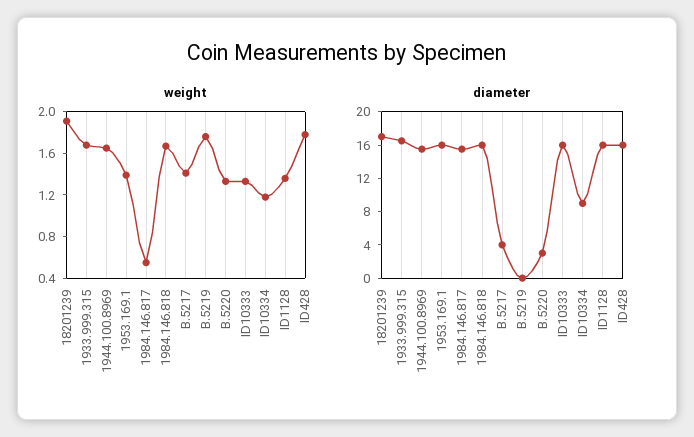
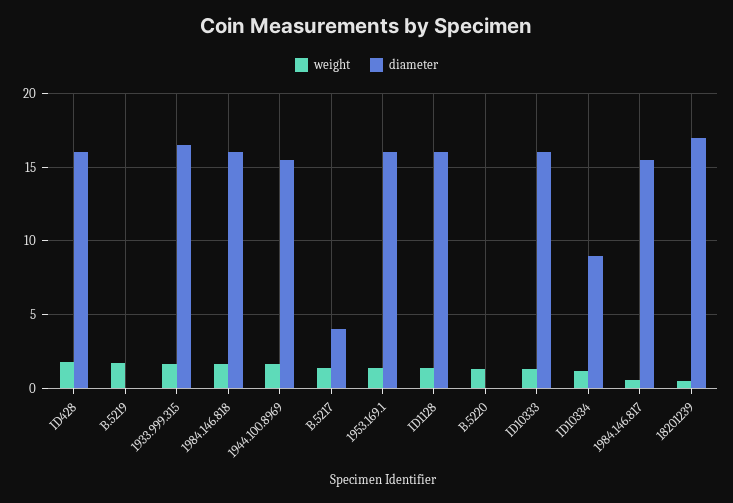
weight, 18201239: 1.9 -> 0.5
diameter, B.5220: 3 -> 0

